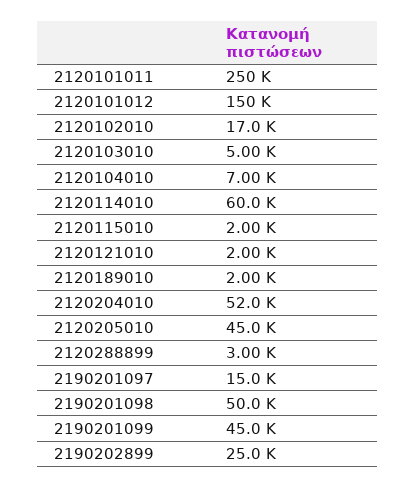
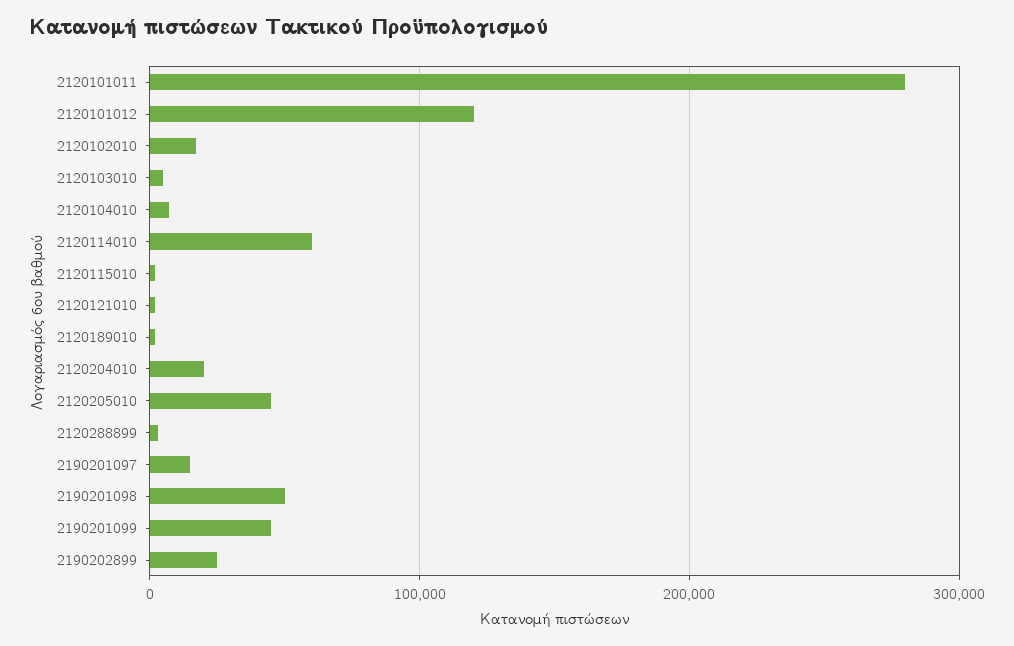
2120101011: 250000 -> 280000
2120101012: 150000 -> 120000
2120204010: 52000 -> 20000

